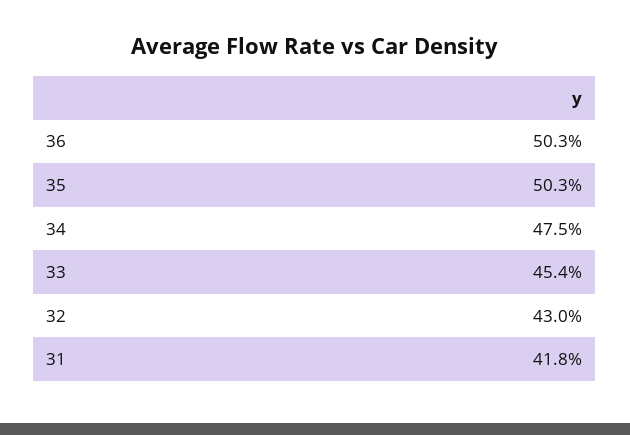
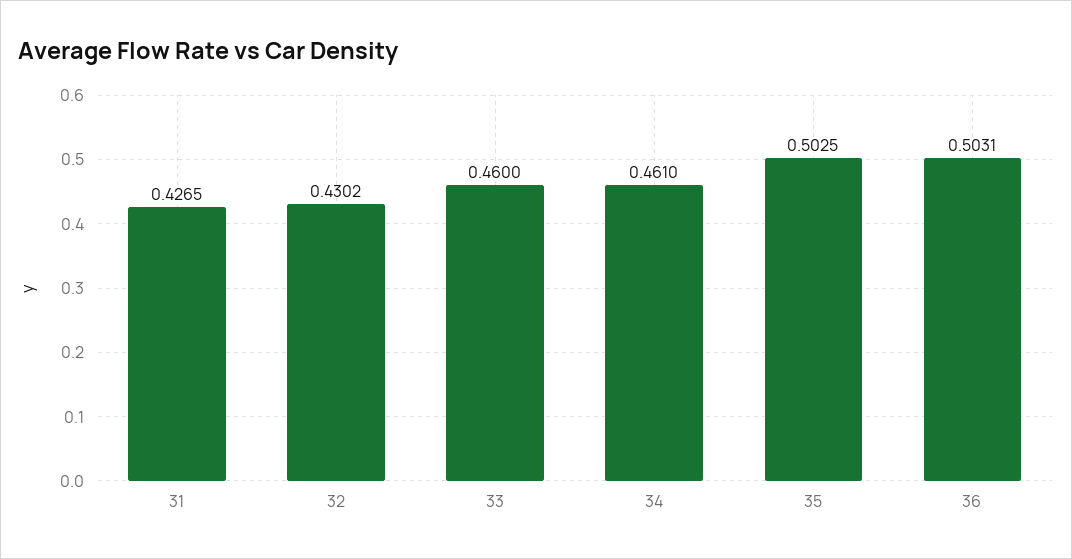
34: 0.475 -> 0.461
33: 0.454 -> 0.46
31: 0.418 -> 0.4265

